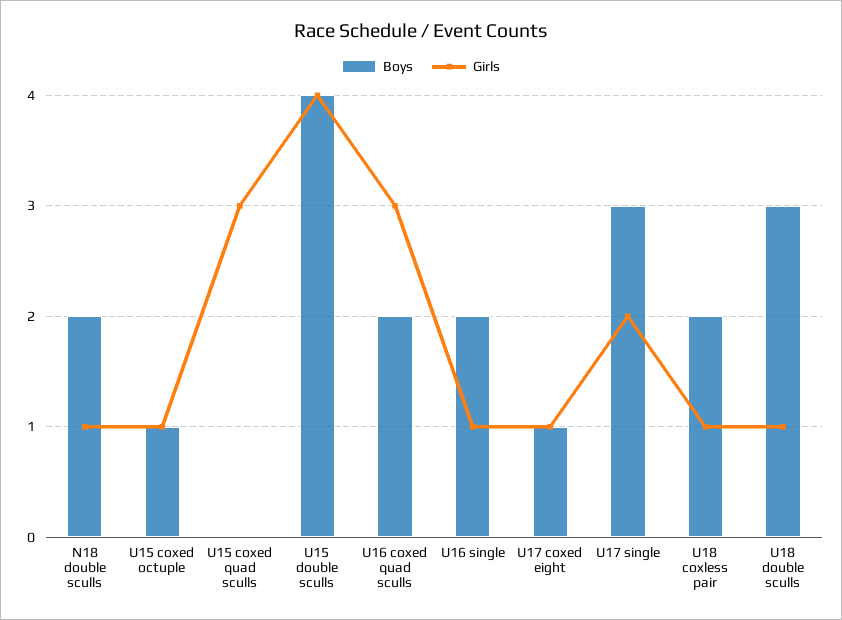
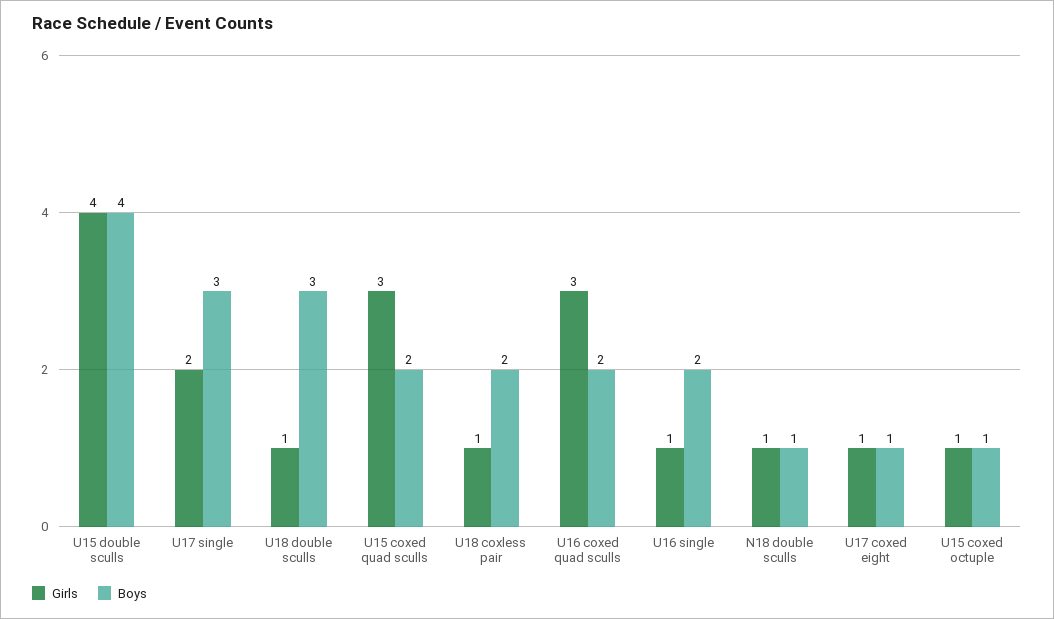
Boys, N18 double sculls: 2 -> 1
Boys, U15 coxed quad sculls: 0 -> 2

